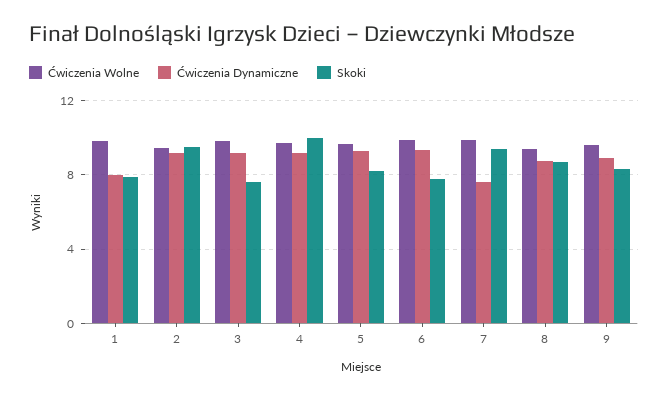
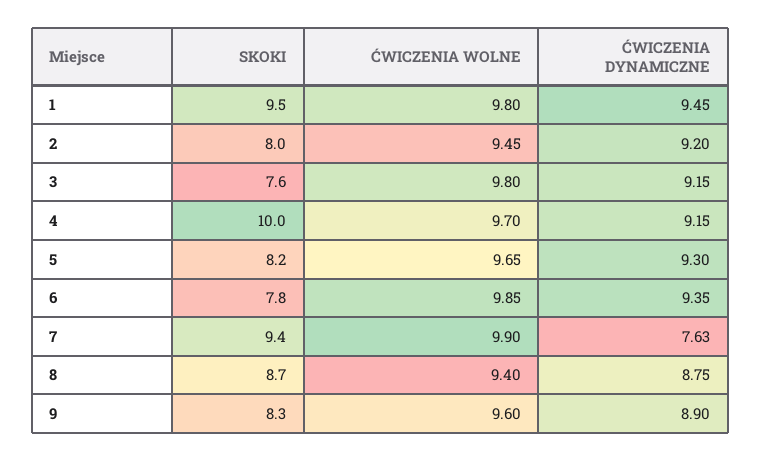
Ćwiczenia Dynamiczne, 1: 8 -> 9.45
Skoki, 1: 8 -> 9.5
Skoki, 2: 9.5 -> 8

